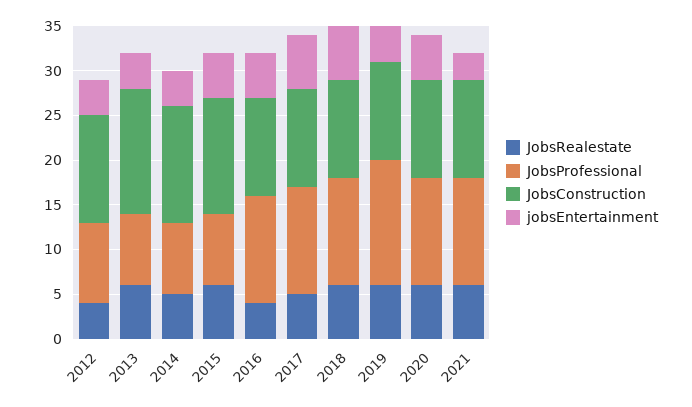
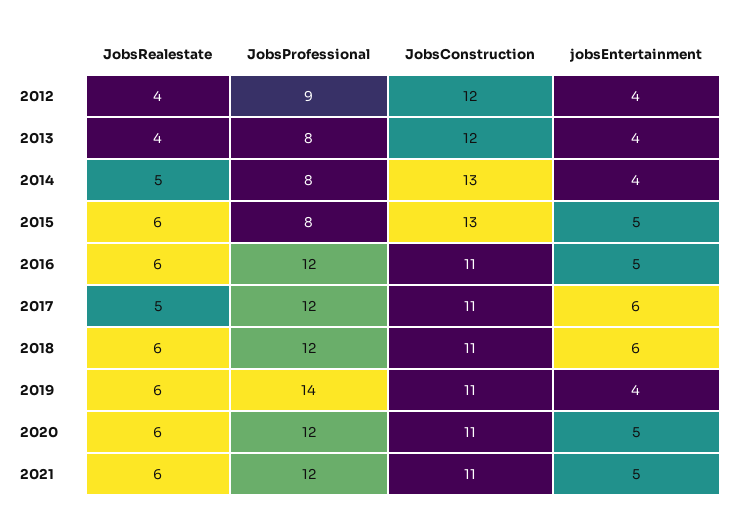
JobsRealestate, 2013: 6 -> 4
JobsConstruction, 2013: 14 -> 12
JobsRealestate, 2016: 4 -> 6
jobsEntertainment, 2021: 3 -> 5

